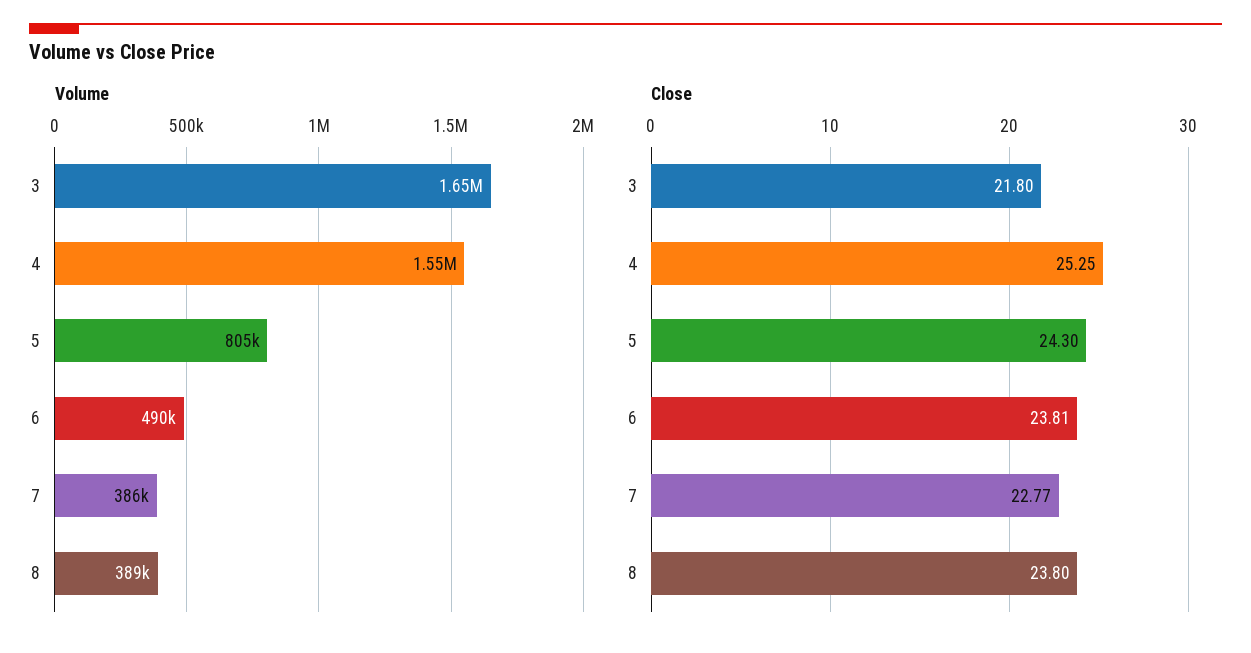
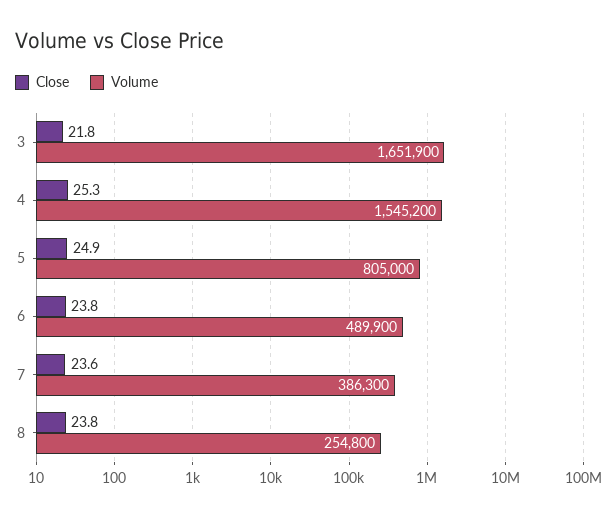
Volume, 8: 389000 -> 254800
Close, 5: 24.3 -> 24.9
Close, 7: 22.77 -> 23.6

